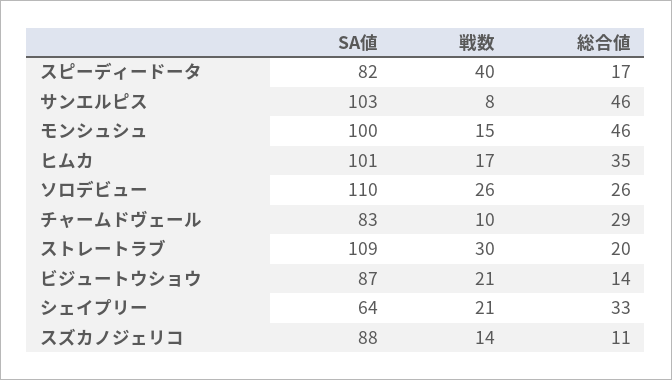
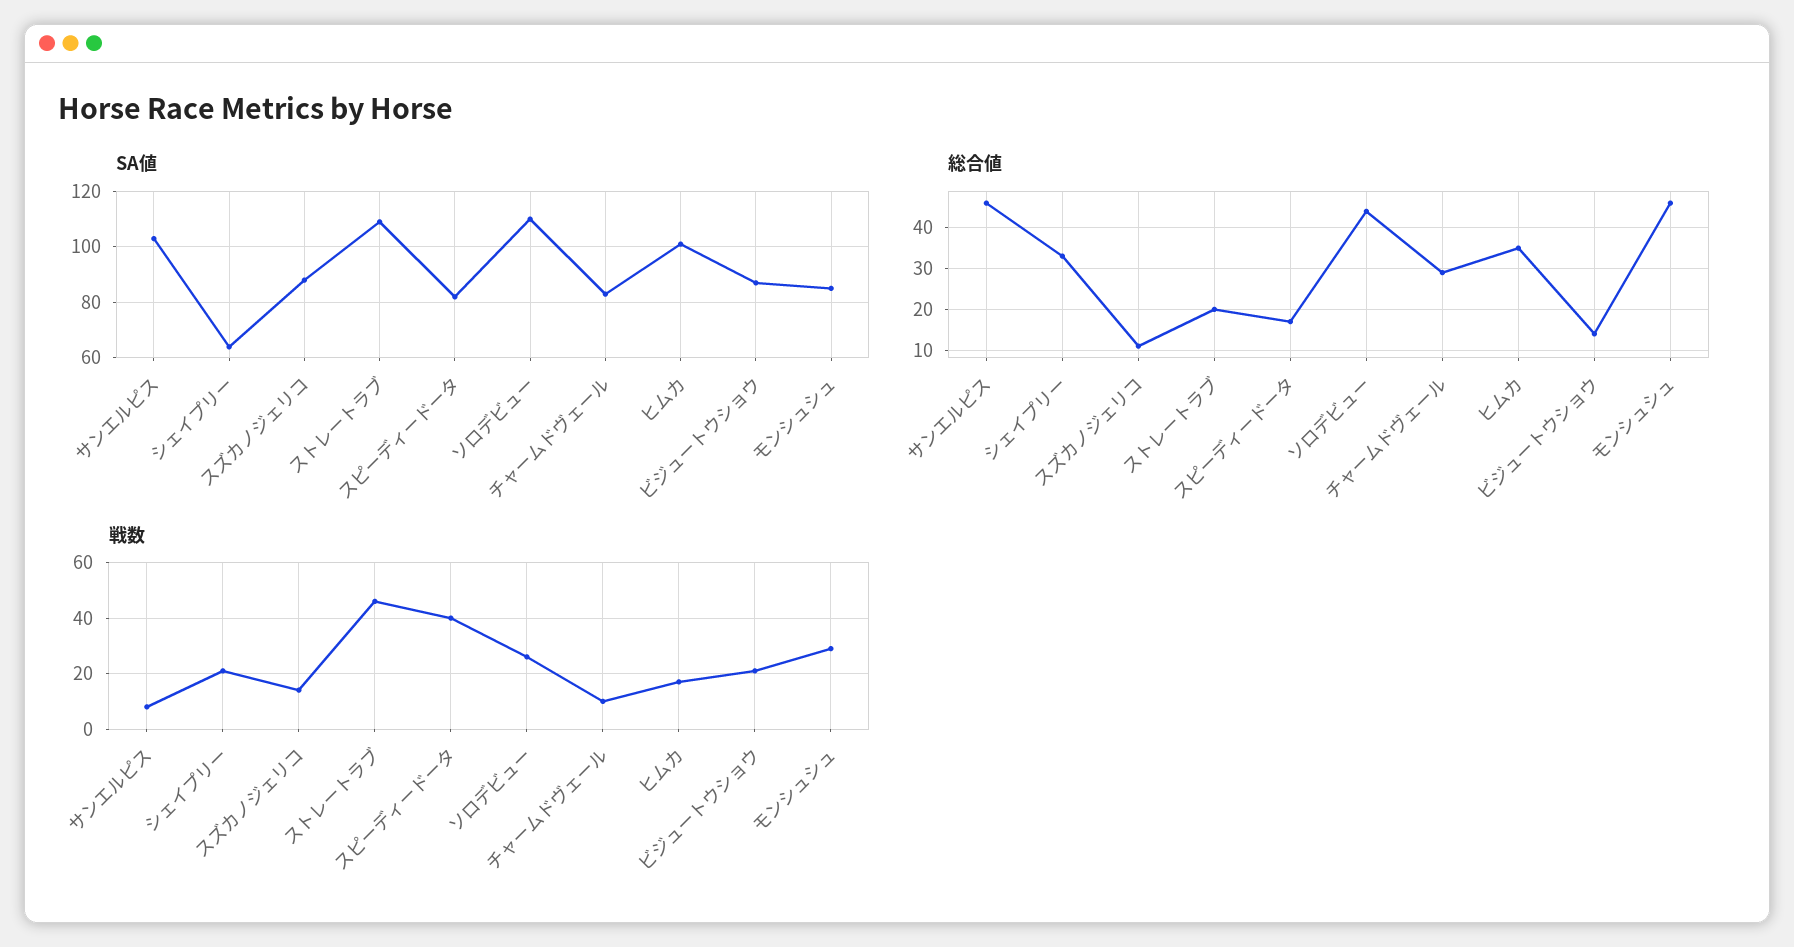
SA値, モンシュシュ: 100 -> 85
戦数, モンシュシュ: 15 -> 30
総合値, ソロデビュー: 26 -> 45
戦数, ストレートラブ: 30 -> 45

